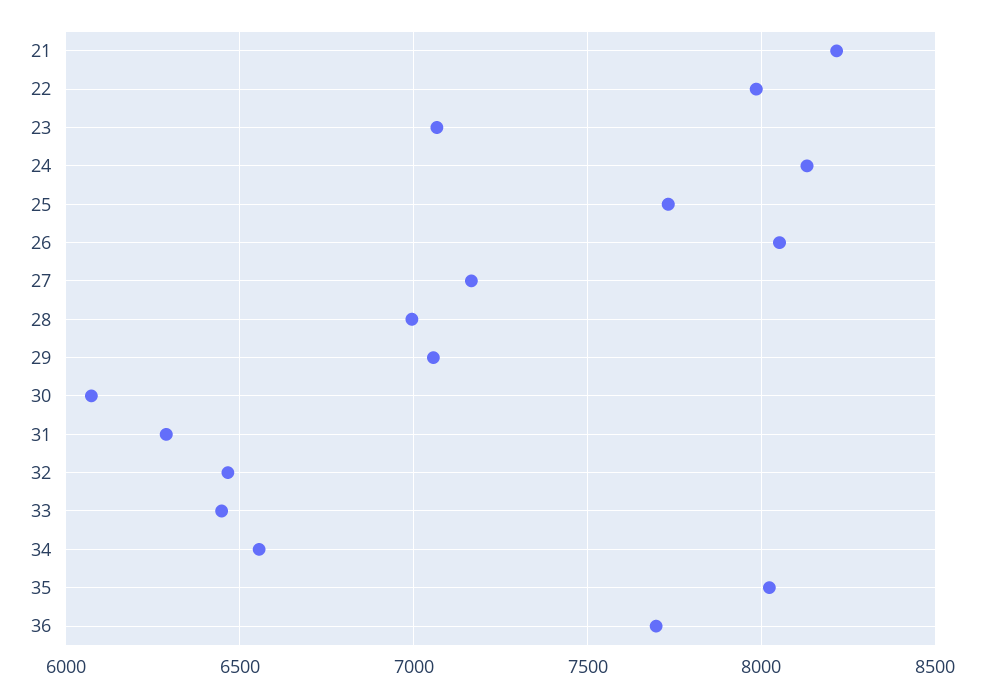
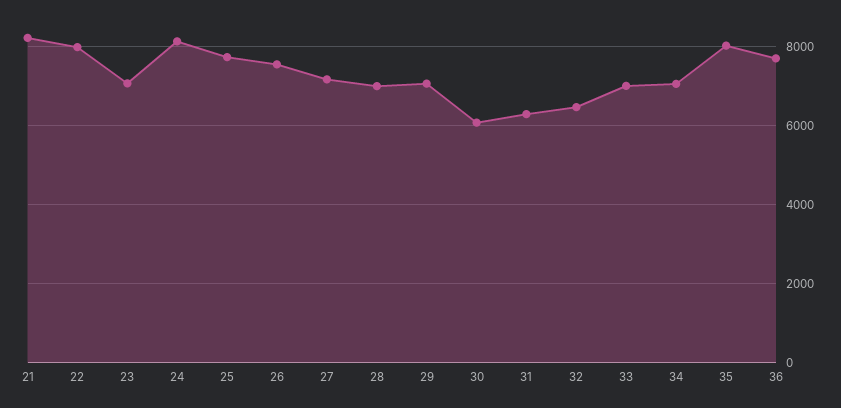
26: 8050 -> 7600
33: 6450 -> 7000
34: 6550 -> 7000

